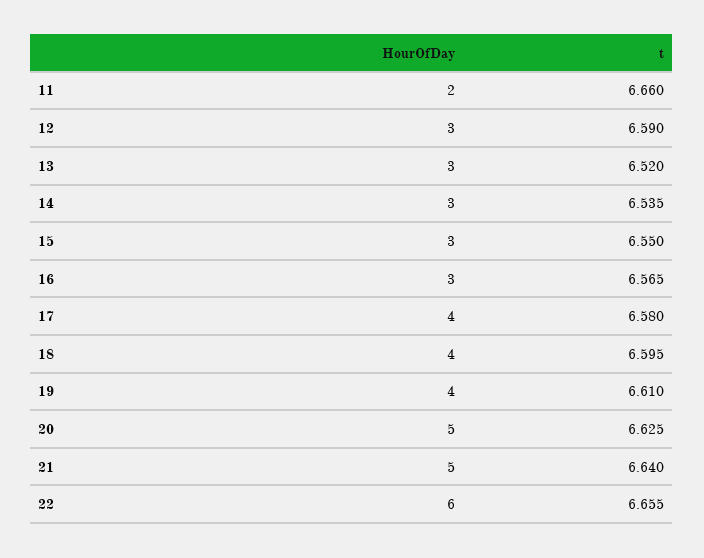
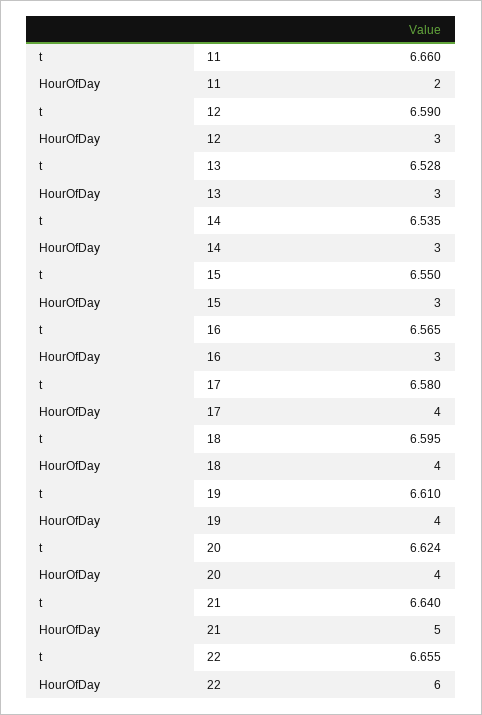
t, 13: 6.52 -> 6.528
HourOfDay, 20: 5 -> 4
t, 20: 6.625 -> 6.624

